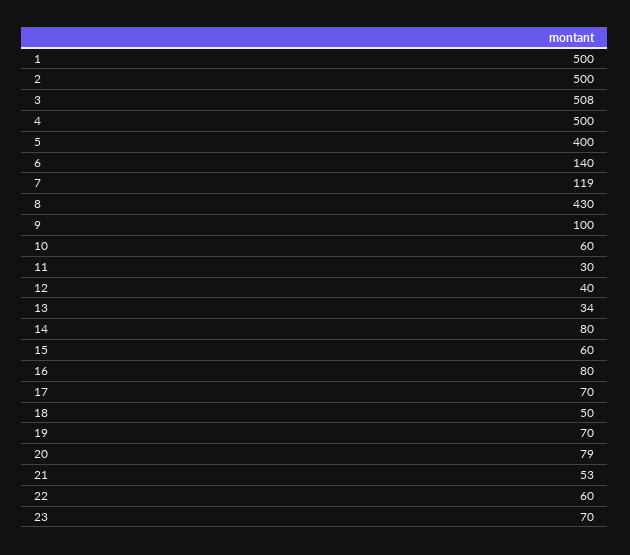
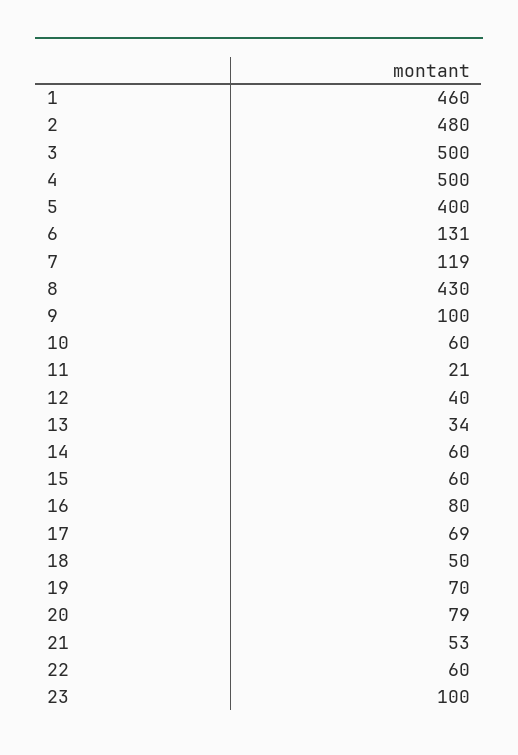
1: 500 -> 460
2: 500 -> 480
3: 508 -> 500
6: 140 -> 131
11: 30 -> 21
14: 80 -> 60
17: 70 -> 69
23: 70 -> 100

